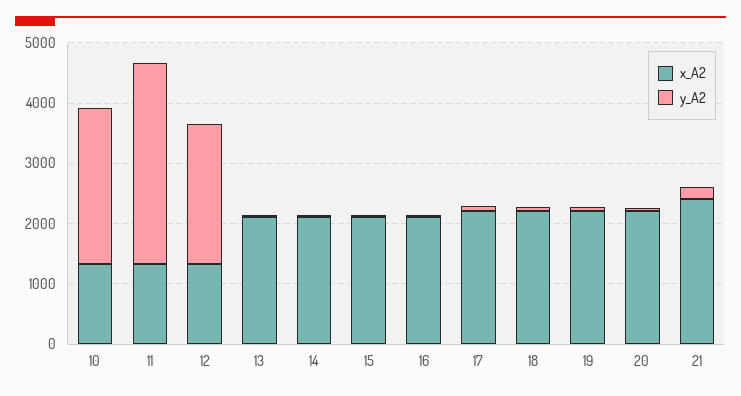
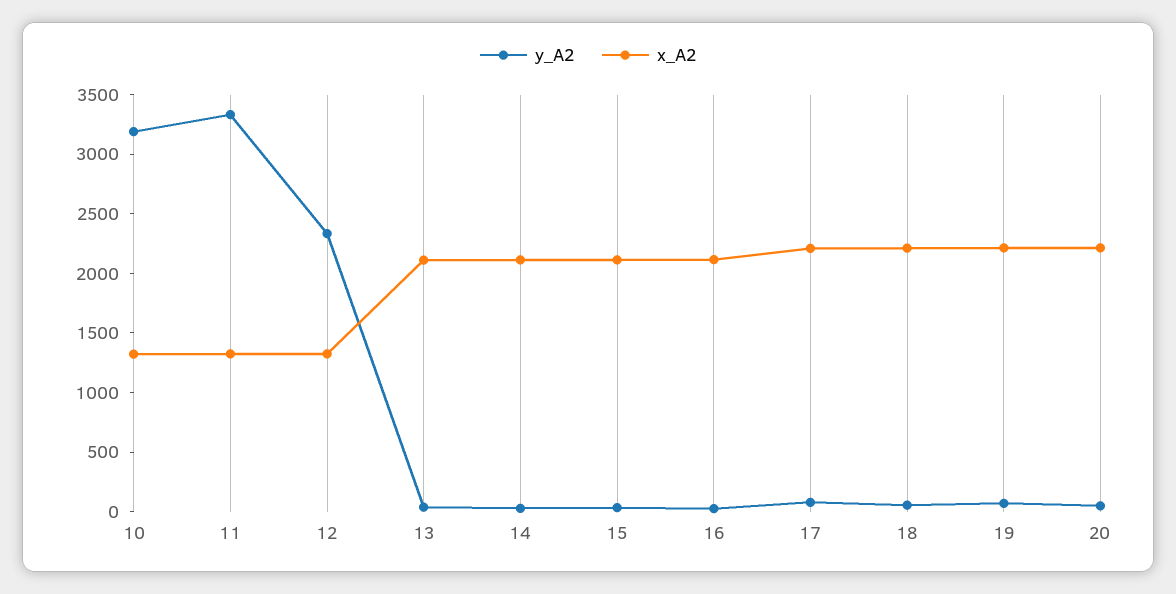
y_A2, 10: 2600 -> 3200
x_A2, 21: 2400 -> none
y_A2, 21: 200 -> none

